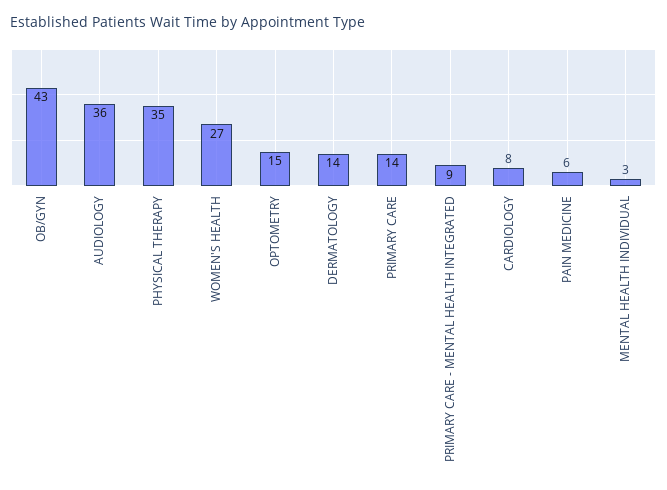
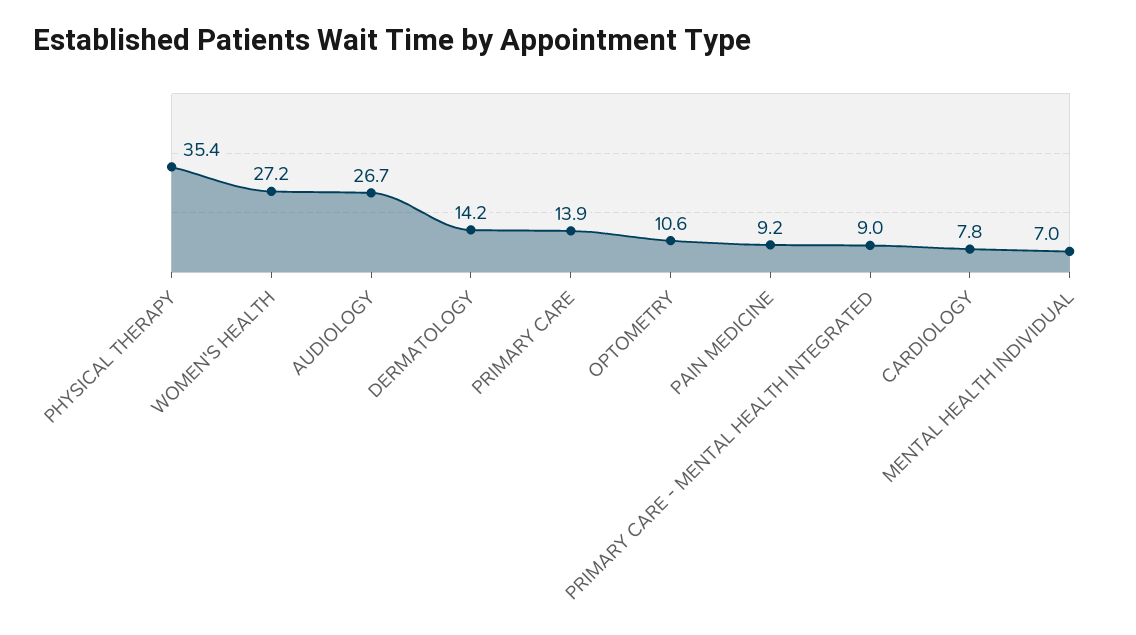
OB/GYN: 43 -> none
AUDIOLOGY: 36 -> 26.7
OPTOMETRY: 15 -> 10.6
PAIN MEDICINE: 6 -> 9.2
MENTAL HEALTH INDIVIDUAL: 3 -> 7

